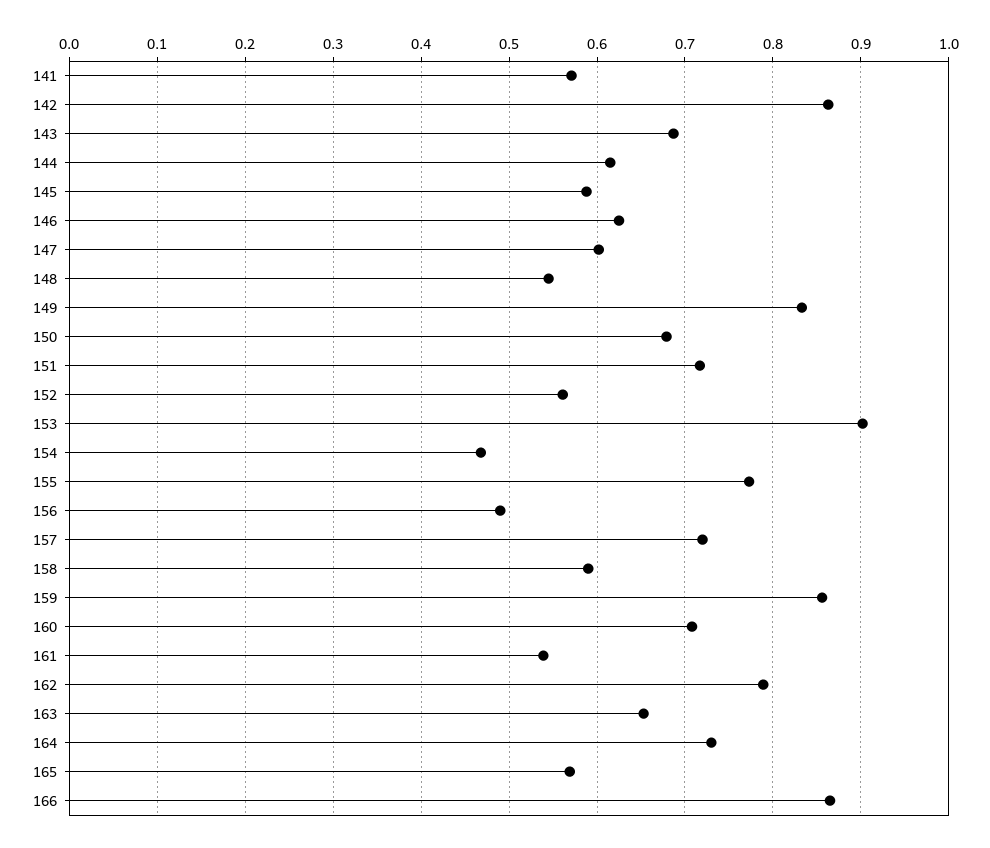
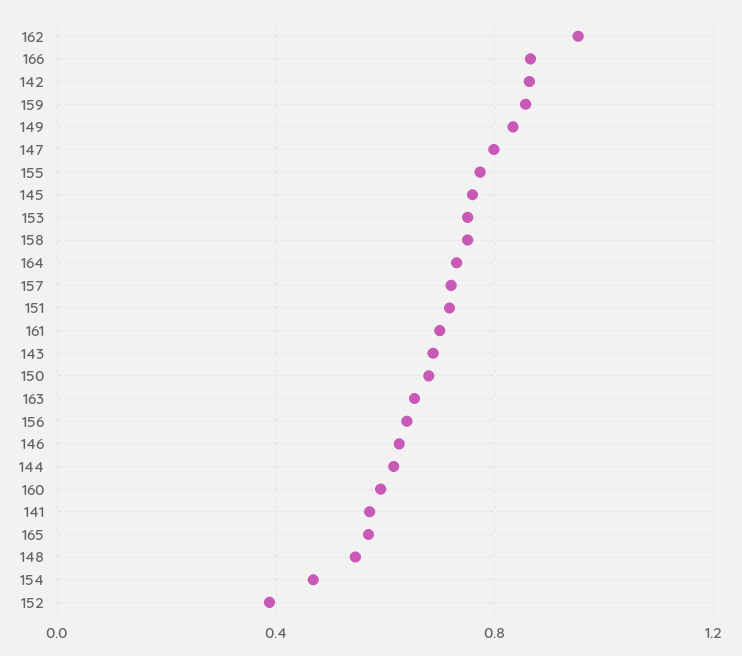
145: 0.59 -> 0.75
147: 0.6 -> 0.8
152: 0.56 -> 0.4
153: 0.9 -> 0.75
156: 0.49 -> 0.65
158: 0.59 -> 0.75
160: 0.71 -> 0.6
161: 0.54 -> 0.7
162: 0.79 -> 0.95

